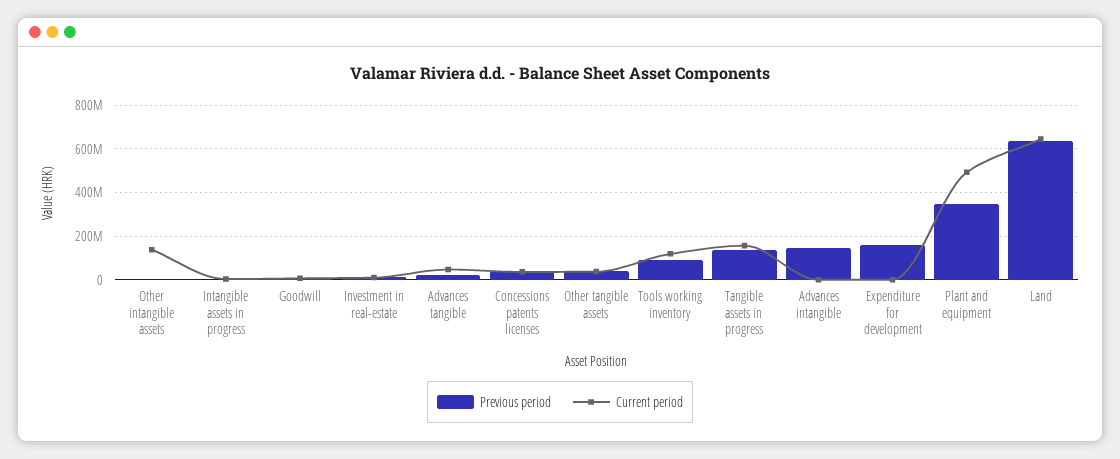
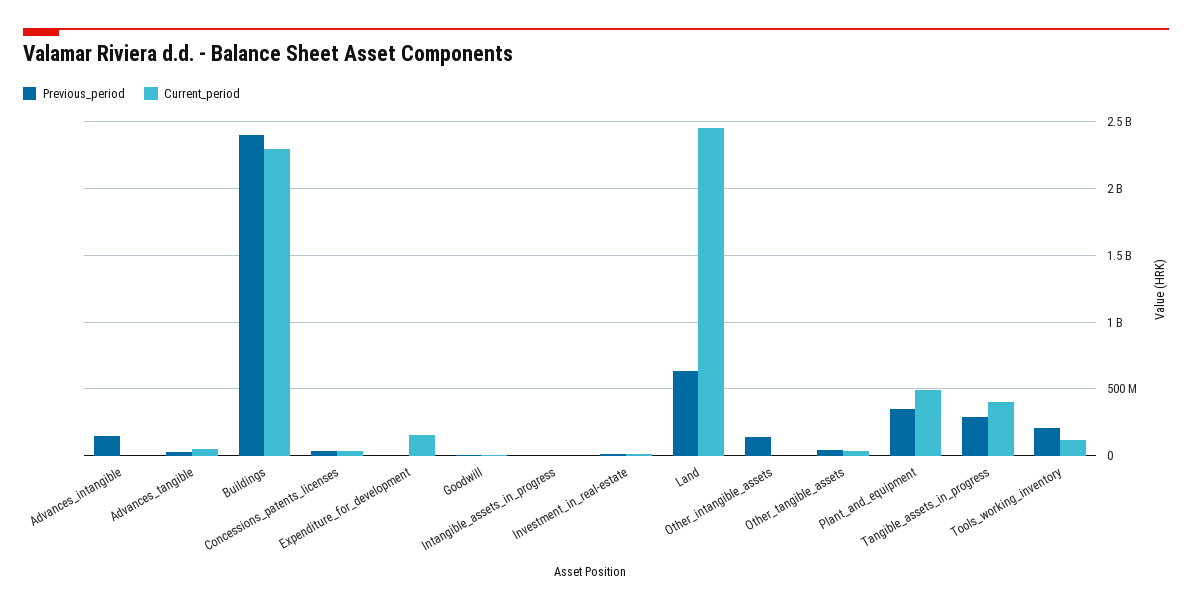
Previous period, Other intangible assets: 0 -> 150000000
Current period, Other intangible assets: 150000000 -> 0
Previous period, Tools working inventory: 100000000 -> 200000000
Previous period, Tangible assets in progress: 150000000 -> 300000000
Current period, Tangible assets in progress: 150000000 -> 400000000
Previous period, Expenditure for development: 150000000 -> 0
Current period, Expenditure for development: 0 -> 150000000
Current period, Land: 650000000 -> 2450000000
Previous period, Buildings: none -> 2400000000
Current period, Buildings: none -> 2300000000

